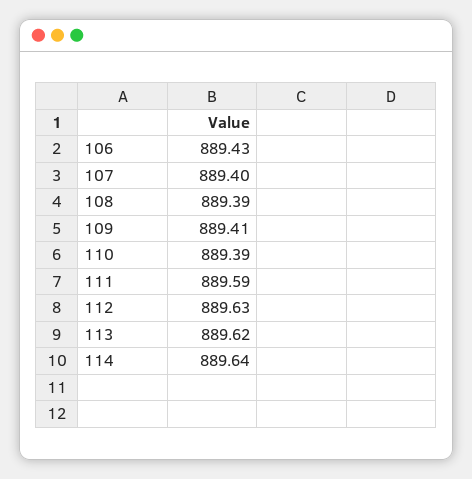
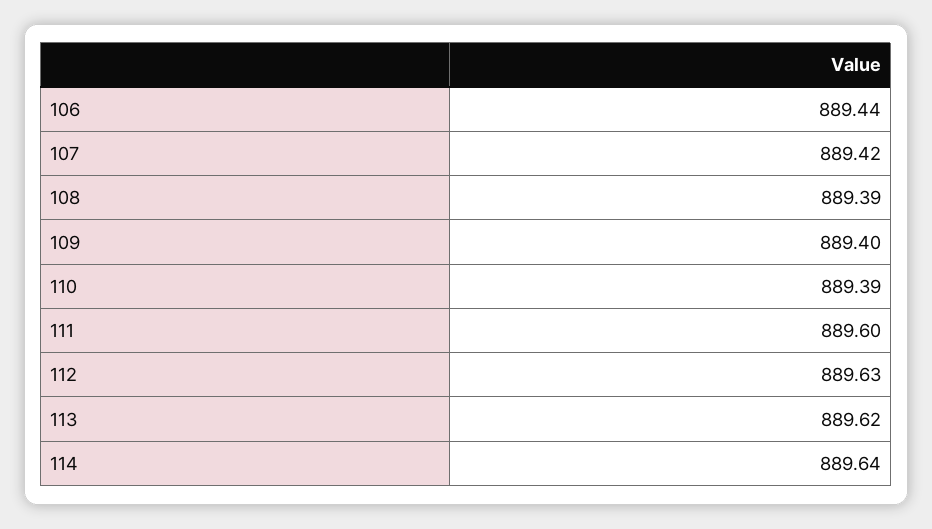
106: 889.43 -> 889.44
107: 889.4 -> 889.42
109: 889.41 -> 889.4
111: 889.59 -> 889.6

